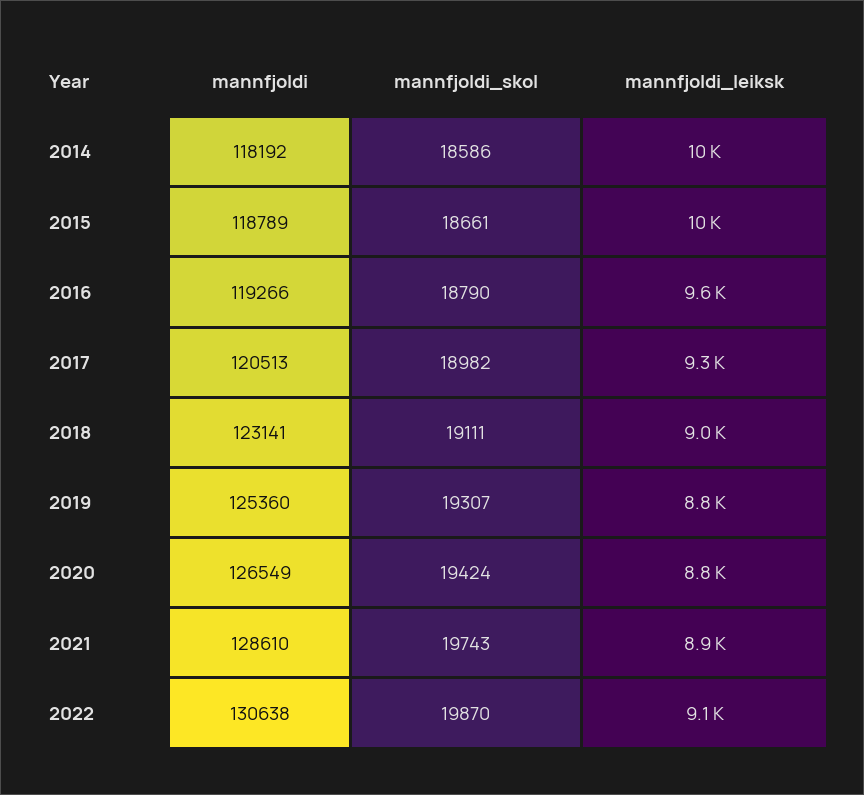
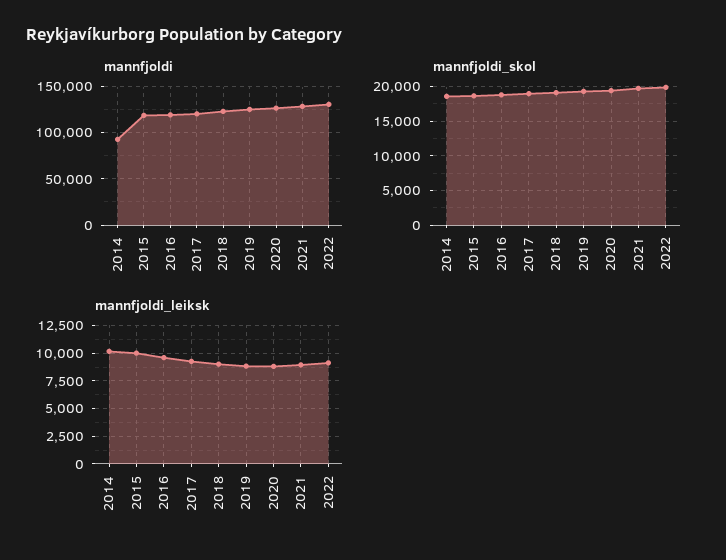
mannfjoldi, 2014: 118192 -> 90000

